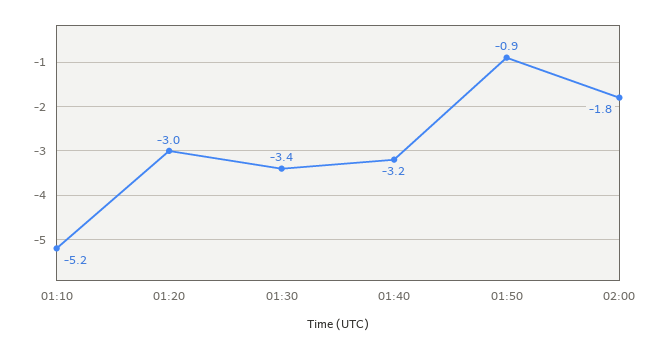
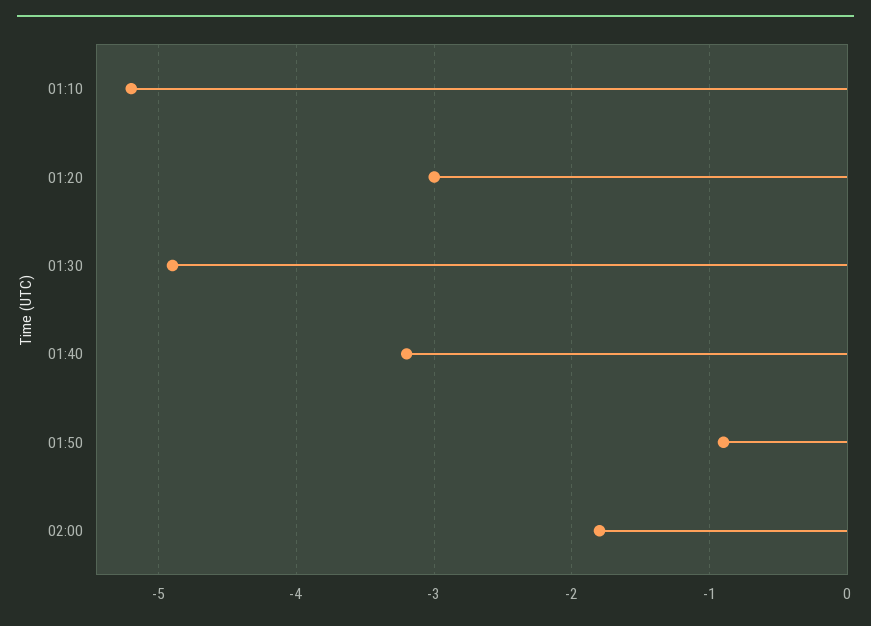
01:30: -3.4 -> -4.9

